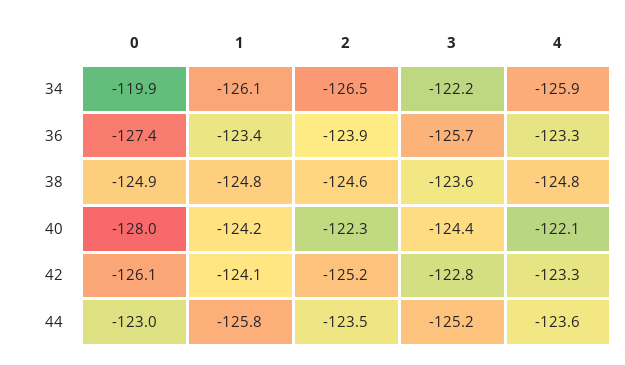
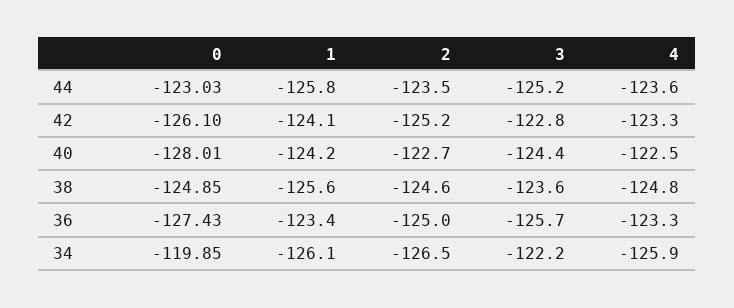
2, 36: -123.9 -> -125
1, 38: -124.8 -> -125.6
2, 40: -122.3 -> -122.7
4, 40: -122.1 -> -122.5

